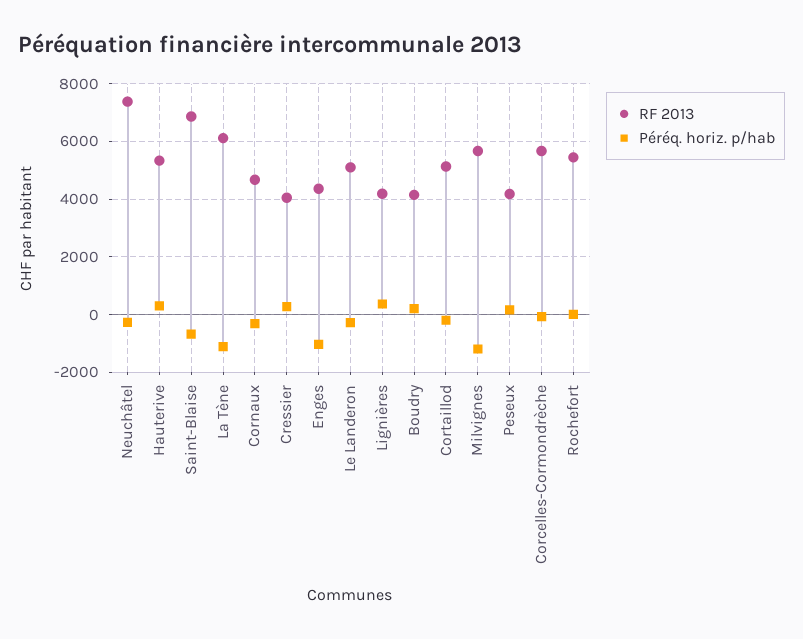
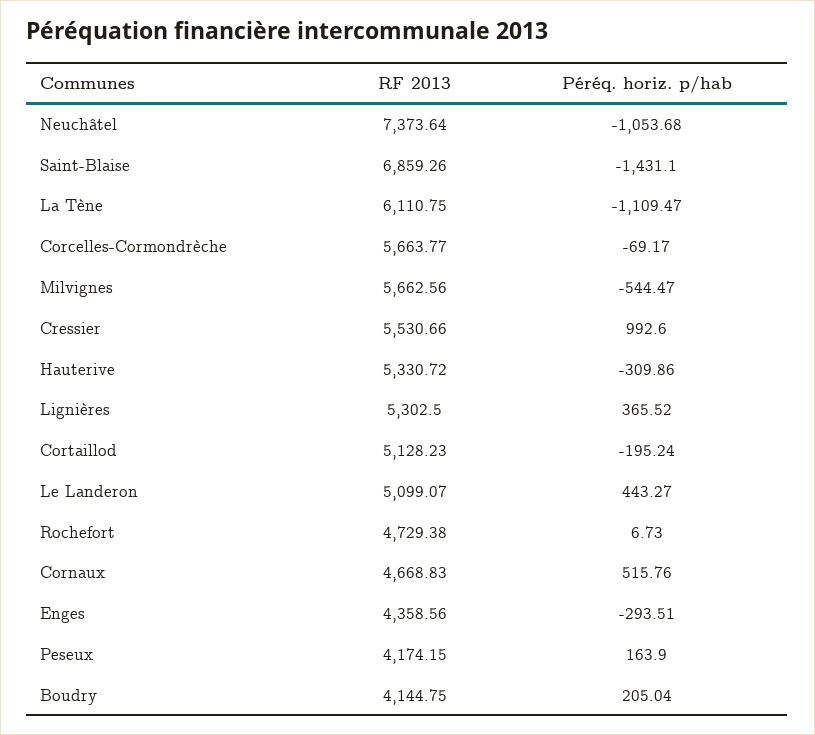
Péréq. horiz. p/hab, Neuchâtel: -250 -> -1053.68
Péréq. horiz. p/hab, Hauterive: 250 -> -309.86
Péréq. horiz. p/hab, Saint-Blaise: -750 -> -1431.1
Péréq. horiz. p/hab, Cornaux: -250 -> 515.76
RF 2013, Cressier: 4000 -> 5530.66
Péréq. horiz. p/hab, Cressier: 250 -> 992.6
Péréq. horiz. p/hab, Enges: -1000 -> -293.51
Péréq. horiz. p/hab, Le Landeron: -250 -> 443.27
RF 2013, Lignières: 4250 -> 5302.5
Péréq. horiz. p/hab, Milvignes: -1250 -> -544.47
RF 2013, Rochefort: 5500 -> 4729.38

